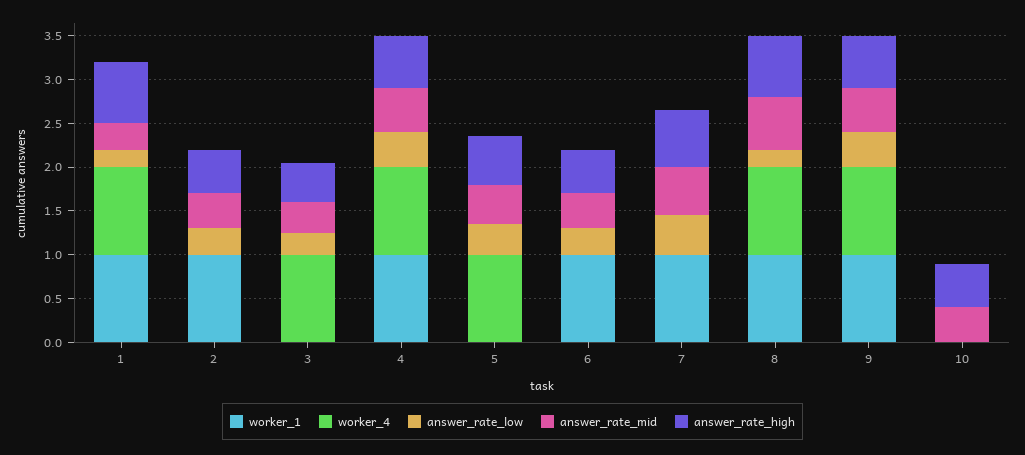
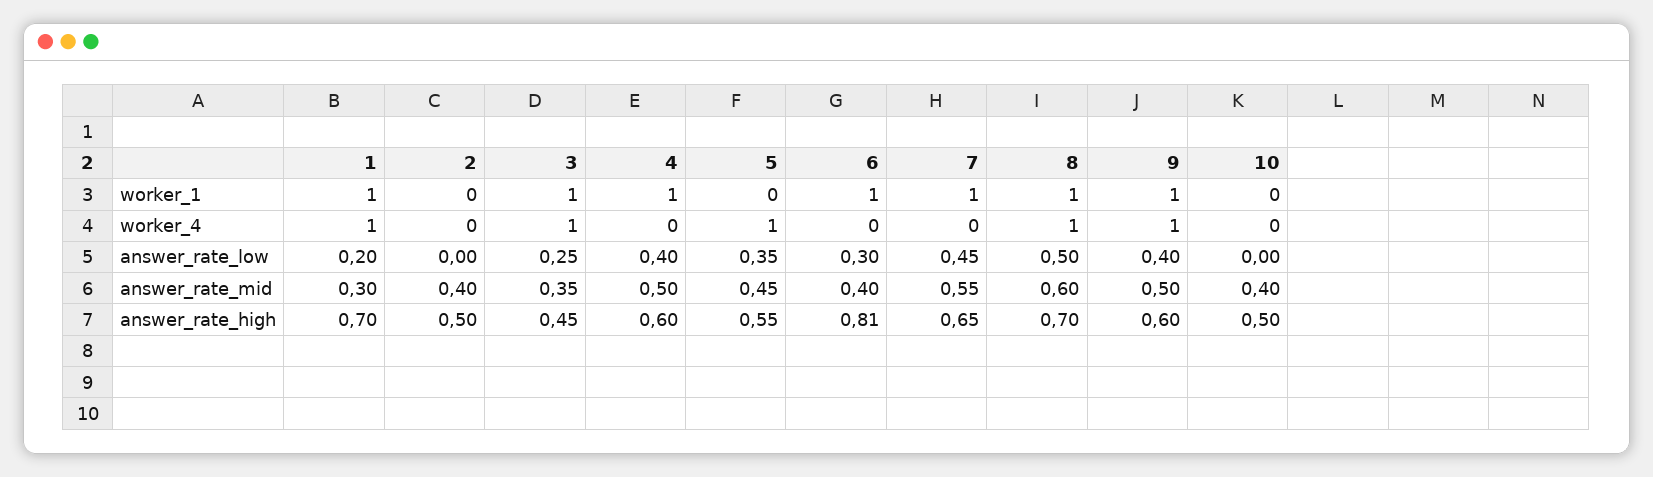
worker_1, 2: 1 -> 0
answer_rate_low, 2: 0.3 -> 0
worker_1, 3: 0 -> 1
worker_4, 4: 1 -> 0
answer_rate_high, 6: 0.5 -> 0.81
answer_rate_low, 8: 0.2 -> 0.5

